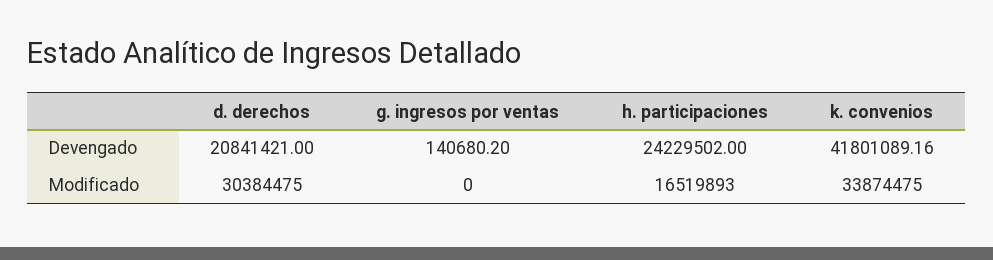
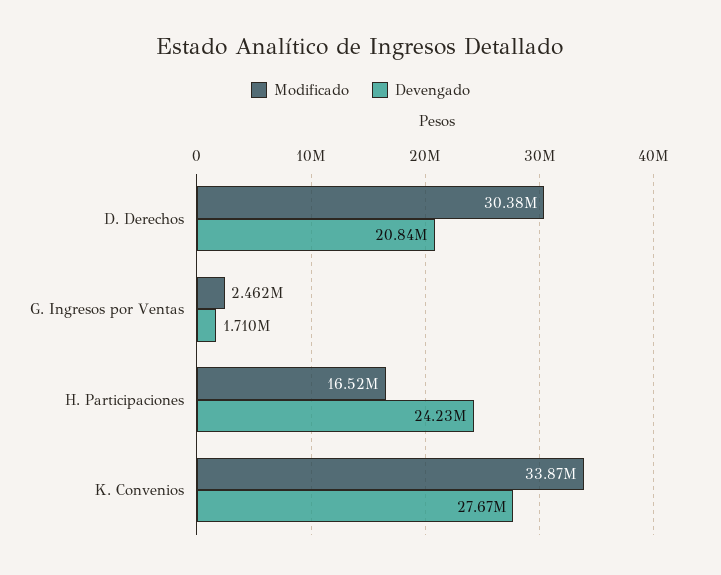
Devengado, g. ingresos por ventas: 140680.2 -> 1710000
Devengado, k. convenios: 41801089.16 -> 27670000
Modificado, g. ingresos por ventas: 0 -> 2462000

